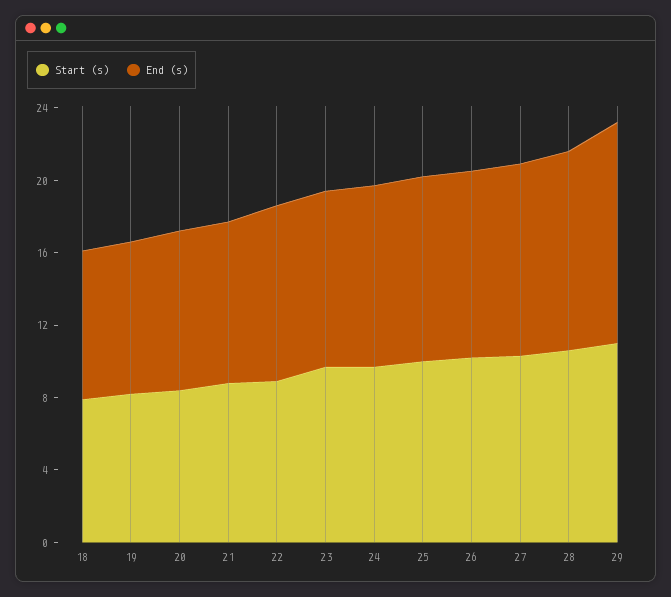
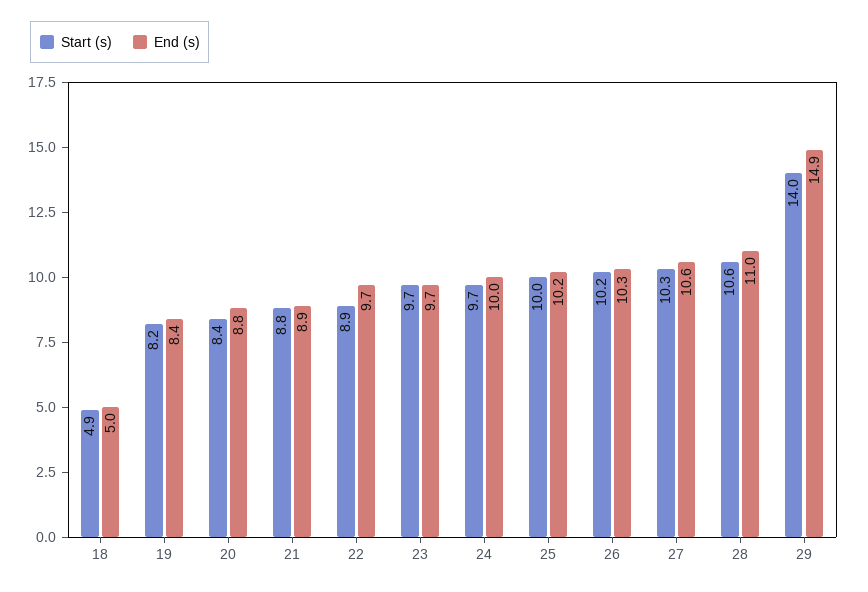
Start (s), 18: 8 -> 4.9
End (s), 18: 8 -> 5
Start (s), 29: 11 -> 14
End (s), 29: 12 -> 14.9

